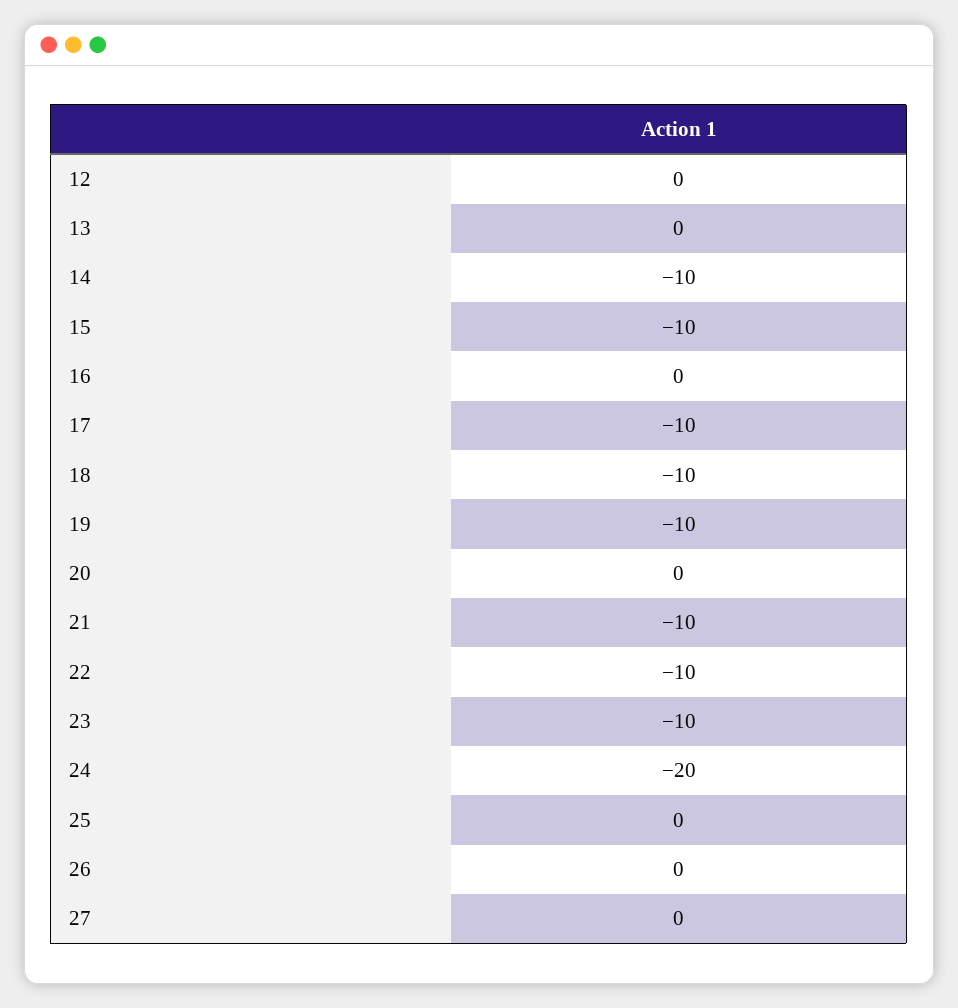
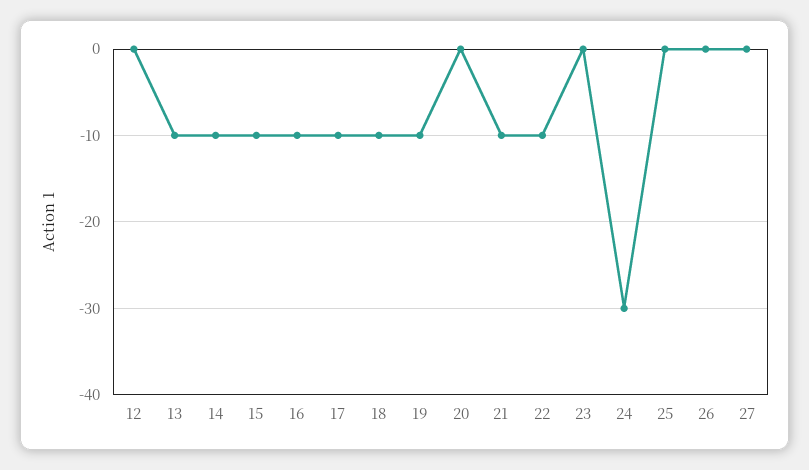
13: 0 -> -10
16: 0 -> -10
23: -10 -> 0
24: -20 -> -30

